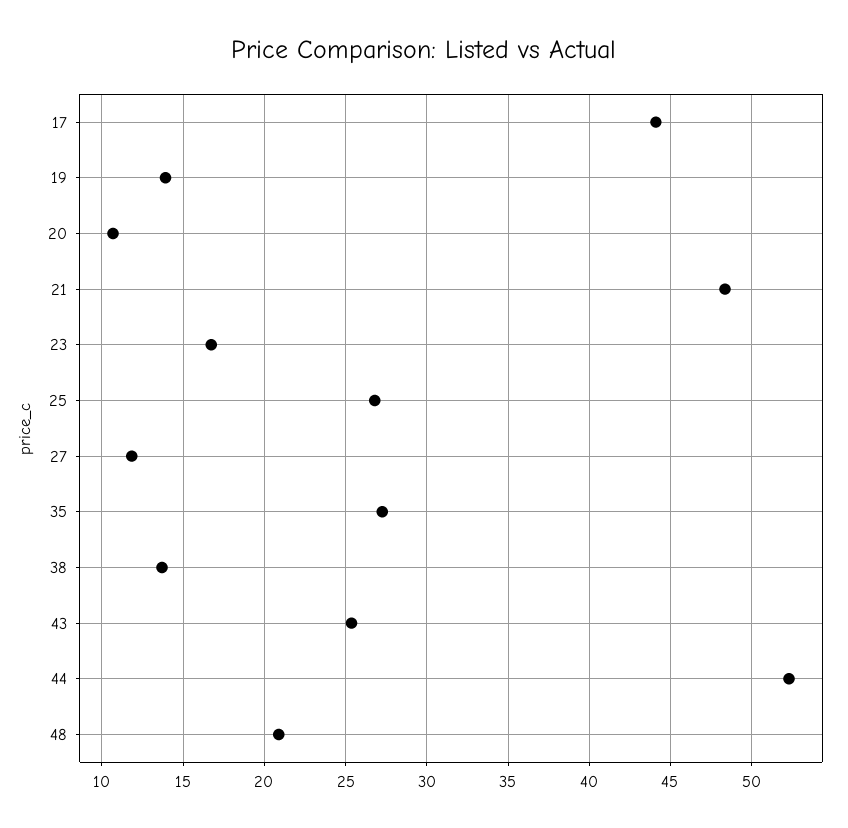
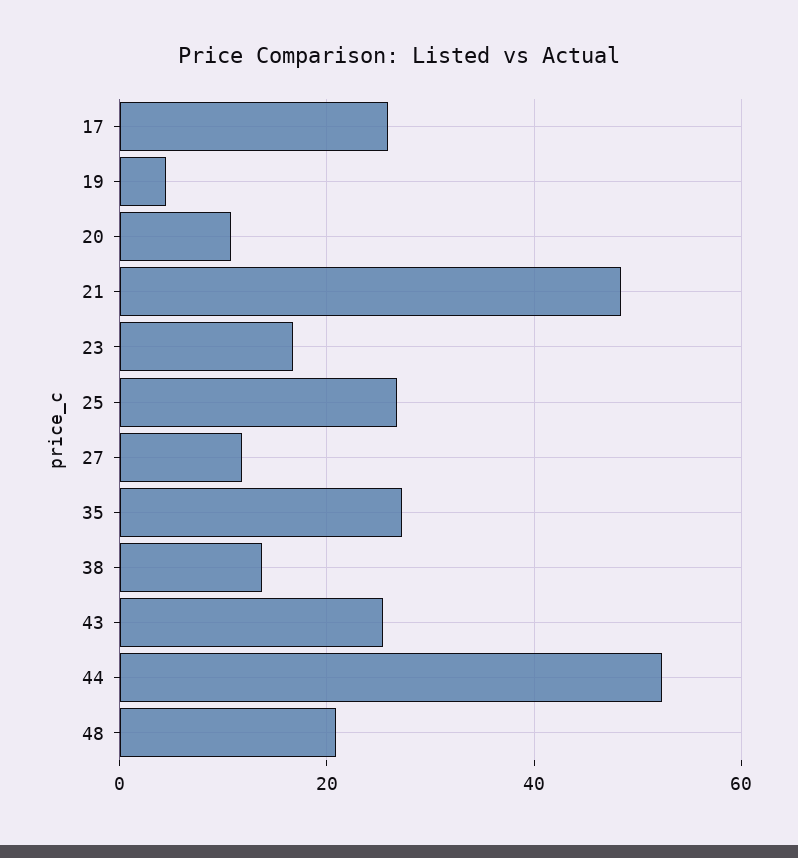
17: 44 -> 26
19: 14 -> 4

